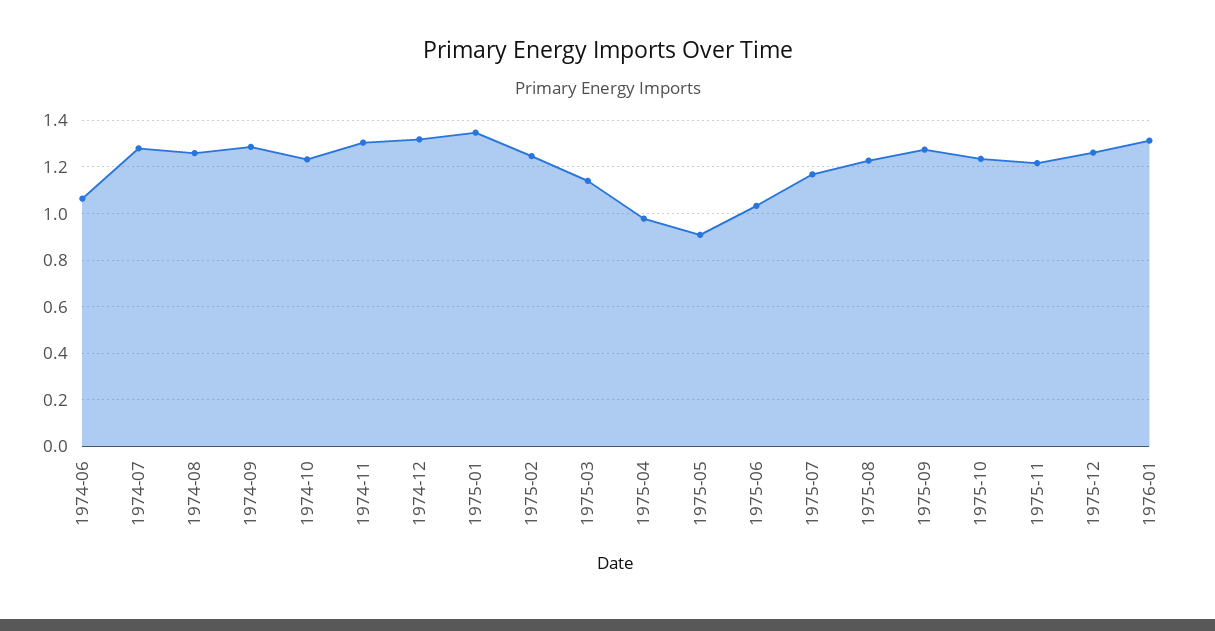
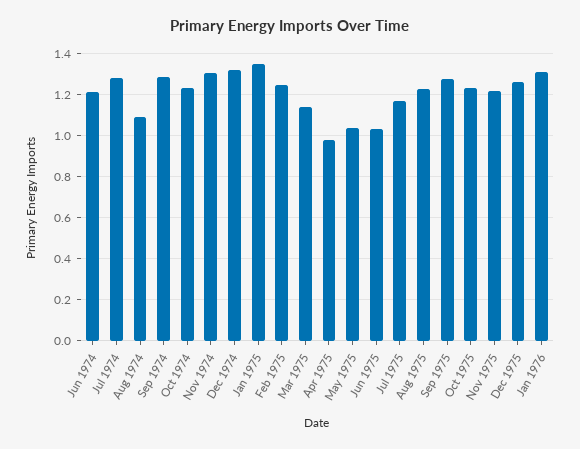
1974-06: 1.05 -> 1.2
1974-08: 1.25 -> 1.1
1975-05: 0.9 -> 1.05

